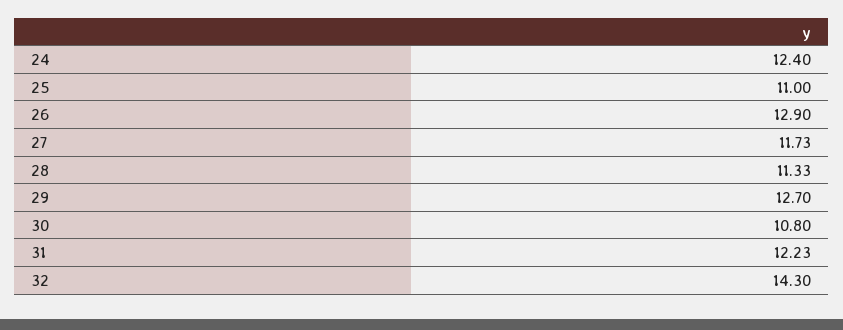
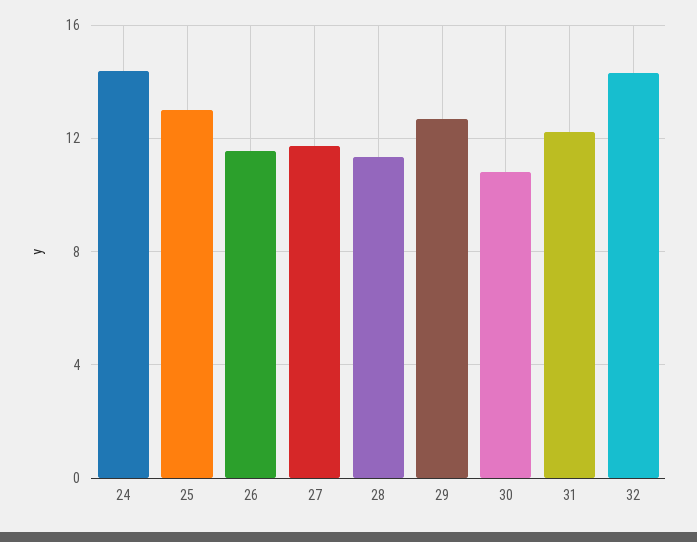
24: 12.4 -> 14.5
25: 11 -> 13
26: 12.9 -> 11.5

